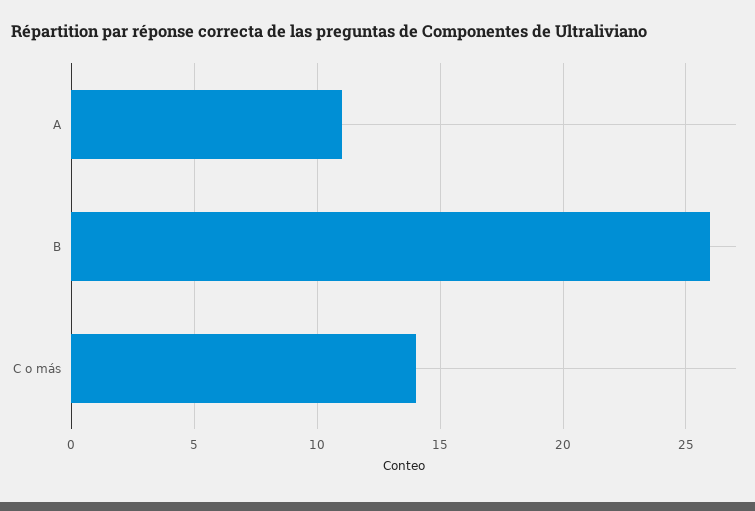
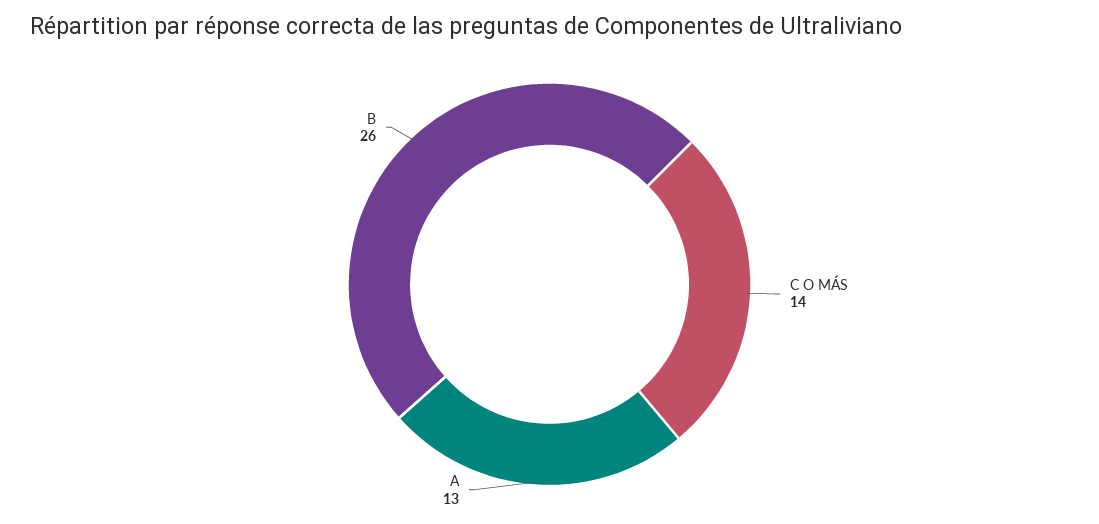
A: 11 -> 13

